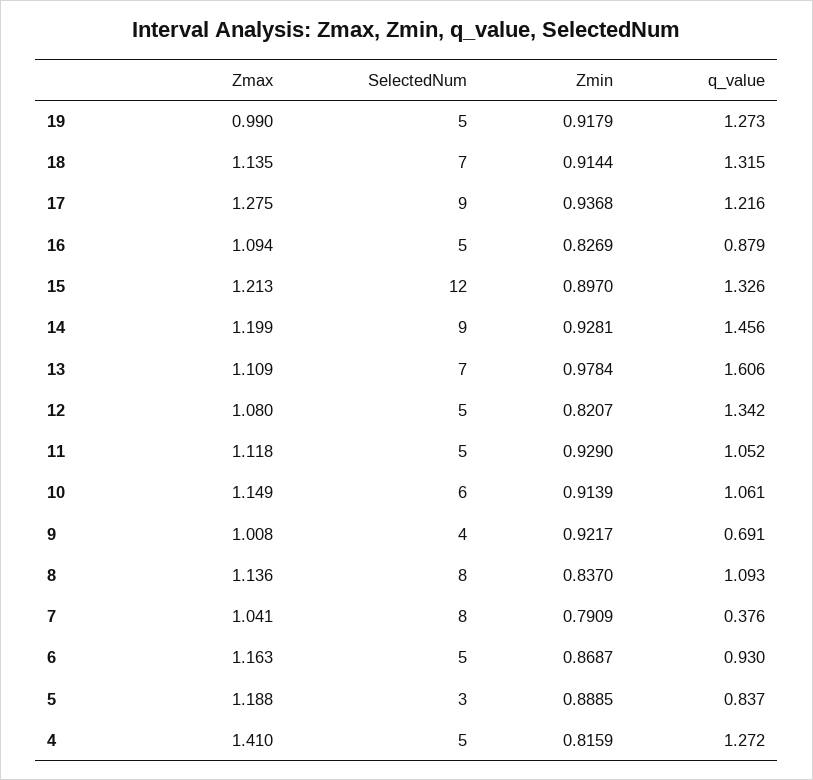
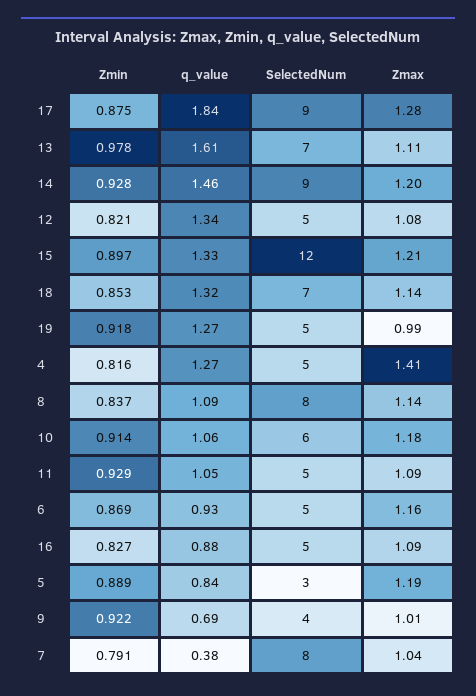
Zmin, 18: 0.9144 -> 0.853
Zmin, 17: 0.9368 -> 0.875
q_value, 17: 1.216 -> 1.84
Zmax, 11: 1.118 -> 1.09
Zmax, 10: 1.149 -> 1.18

